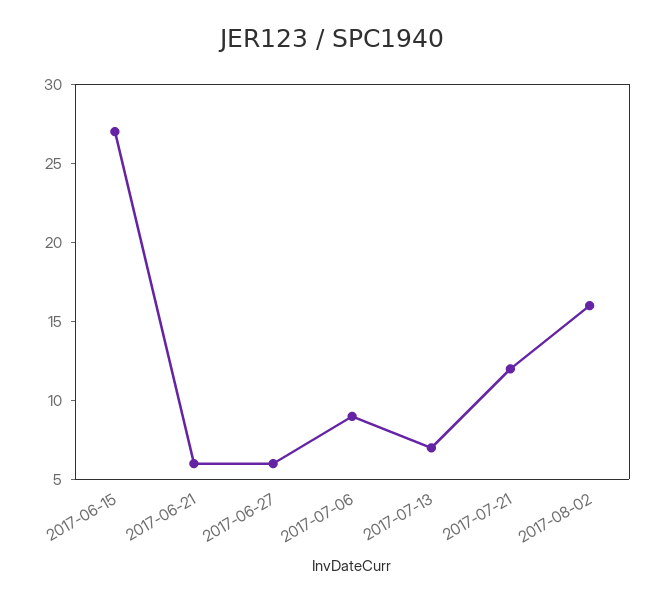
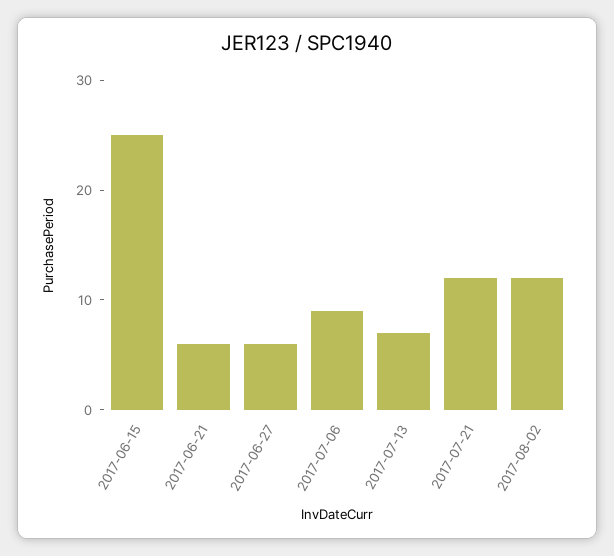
2017-06-15: 27 -> 25
2017-08-02: 16 -> 12

